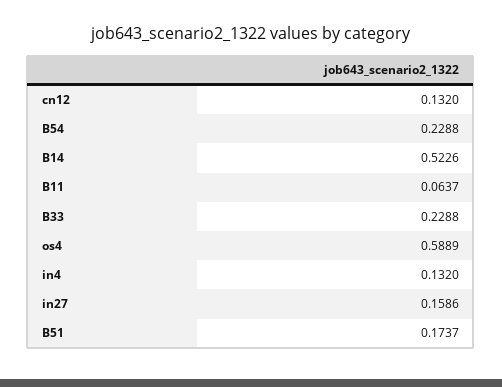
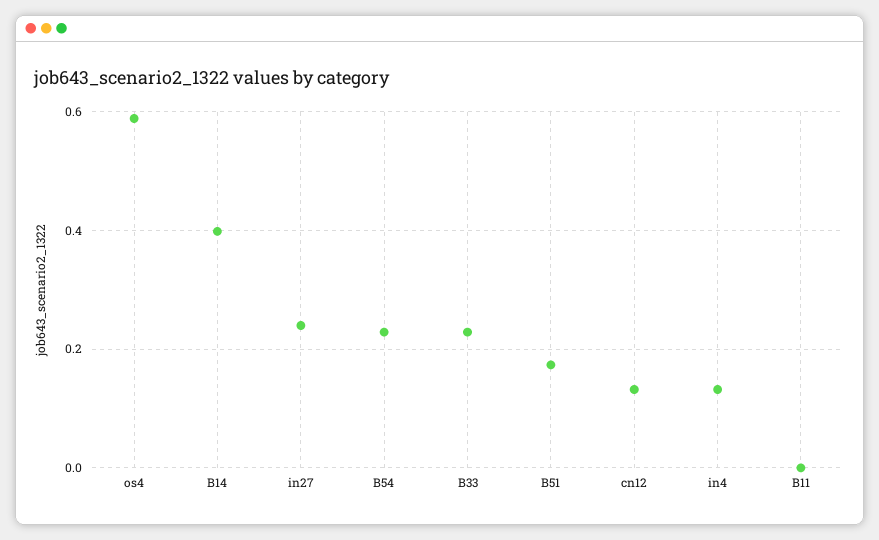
B14: 0.5226 -> 0.4
B11: 0.0637 -> 0
in27: 0.1586 -> 0.24

